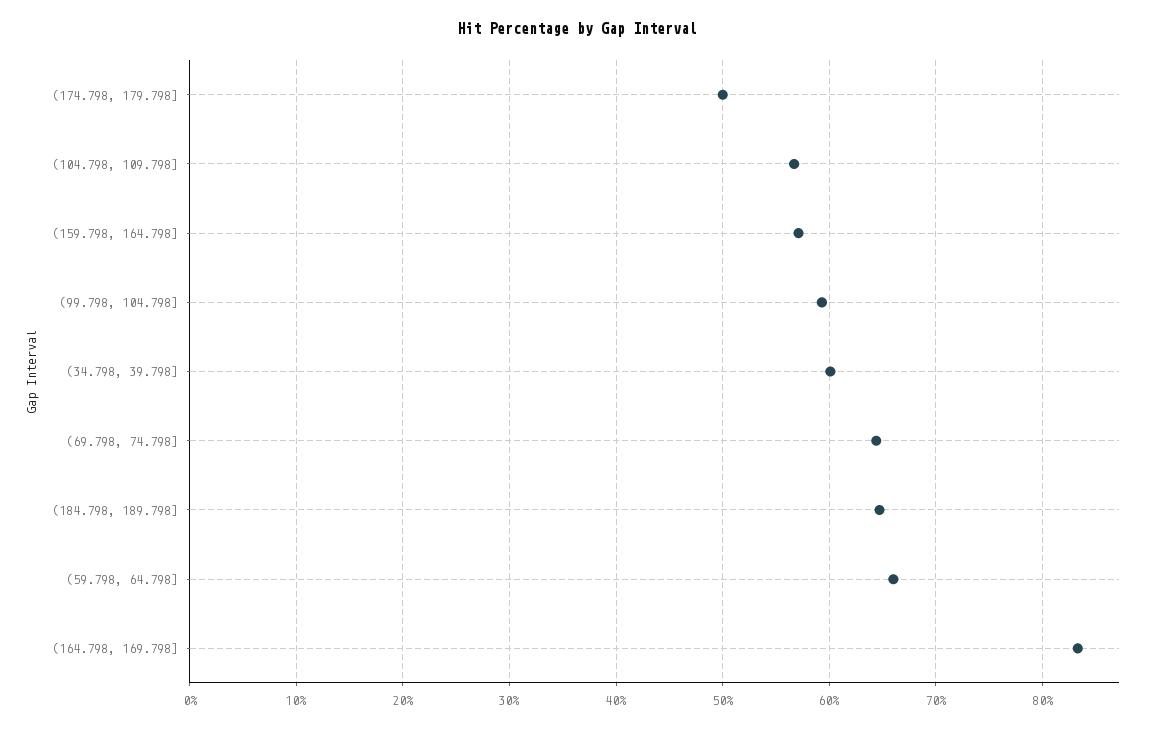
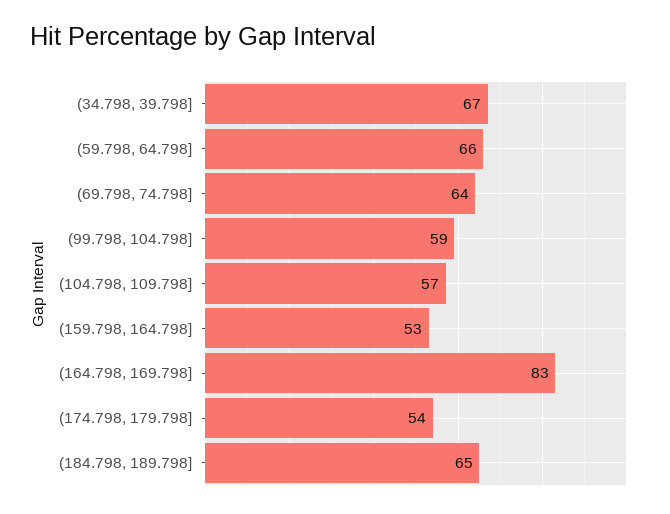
(174.798, 179.798]: 50 -> 54
(159.798, 164.798]: 57 -> 53
(34.798, 39.798]: 60 -> 67

